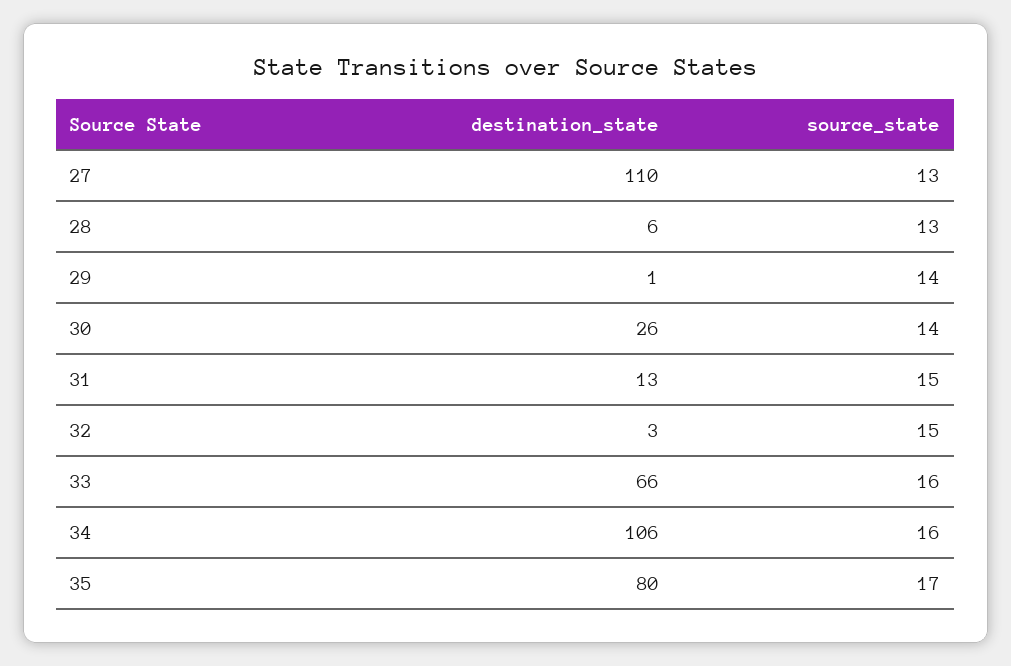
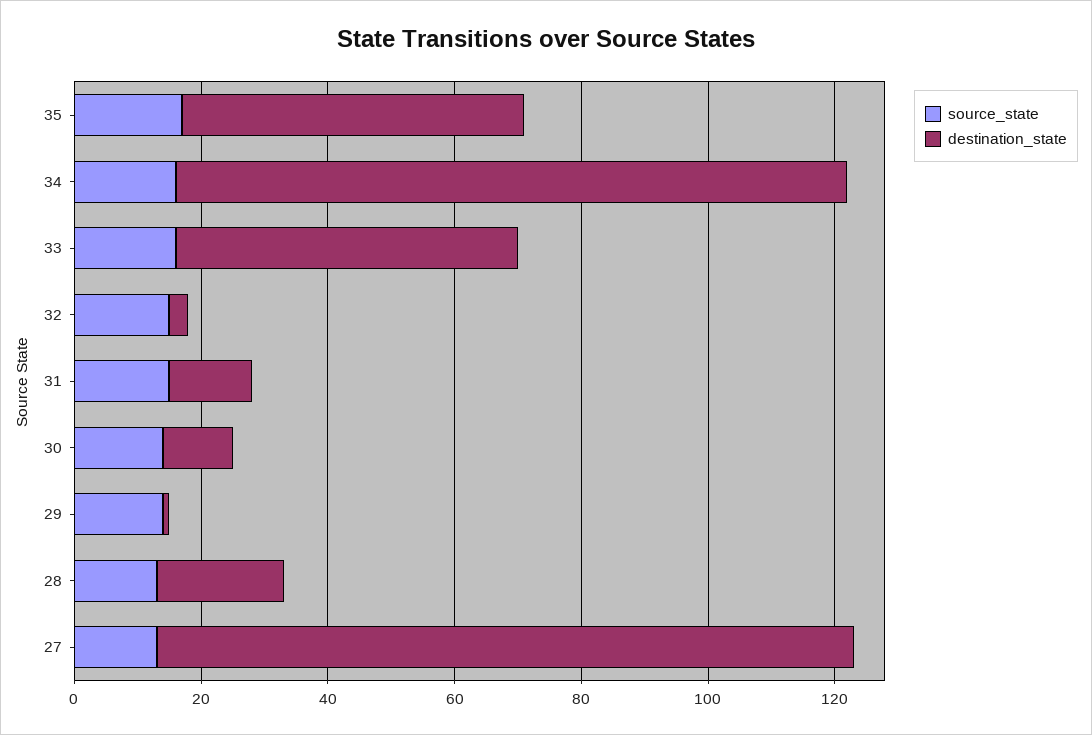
destination_state, 28: 6 -> 20
destination_state, 30: 26 -> 10
destination_state, 33: 66 -> 55
destination_state, 35: 80 -> 55

